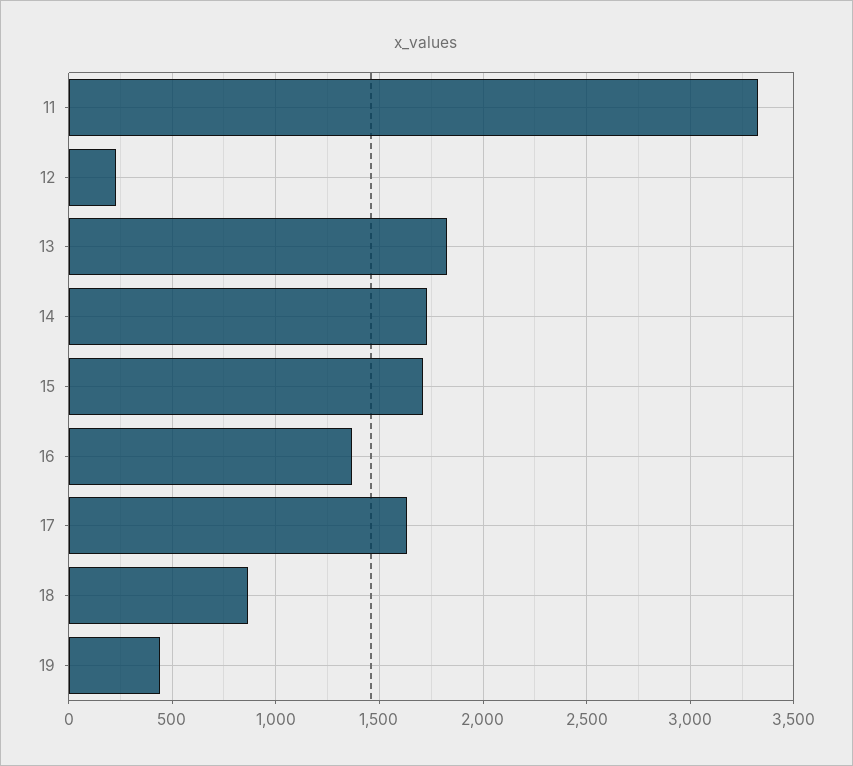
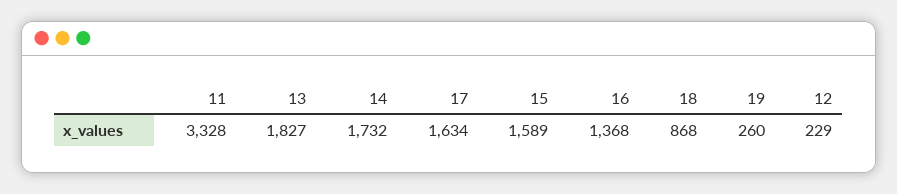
15: 1700 -> 1589
19: 450 -> 260

